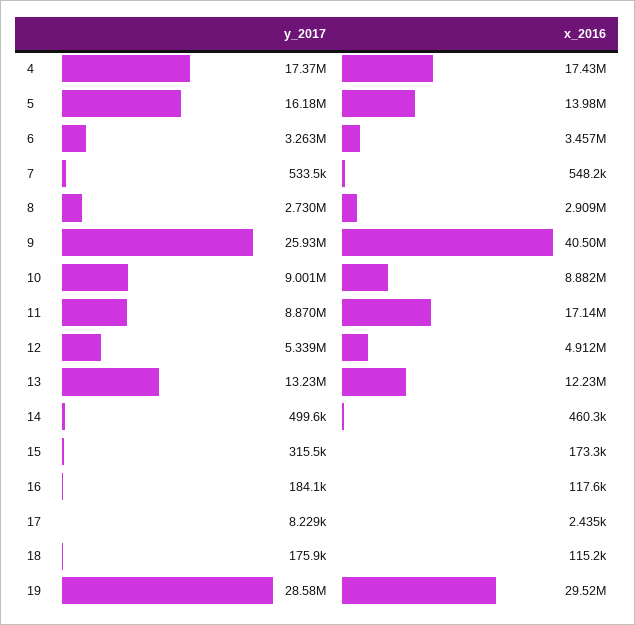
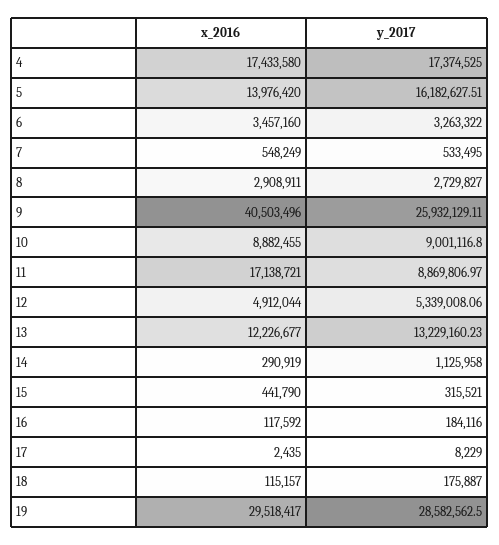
y_2017, 14: 499600 -> 1125958
x_2016, 14: 460300 -> 290919
x_2016, 15: 173300 -> 441790

